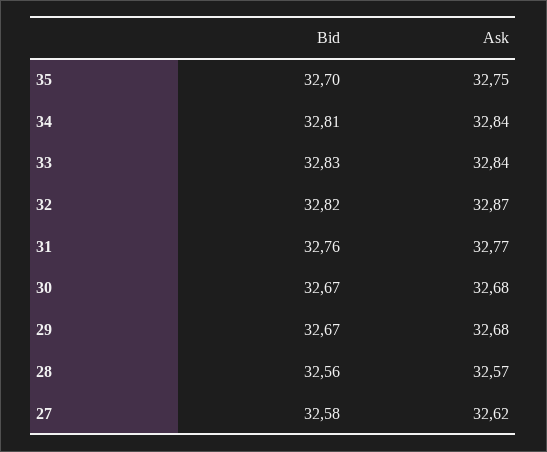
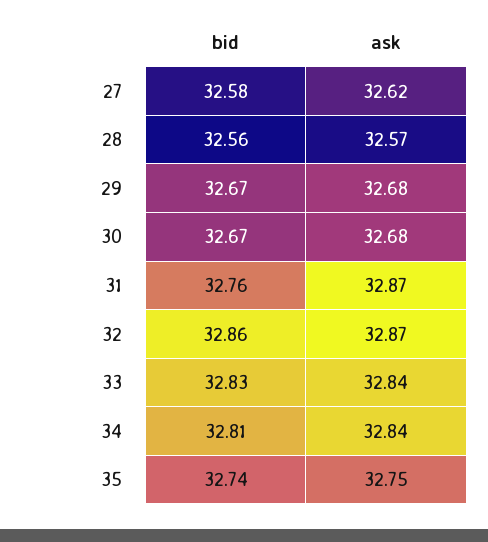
Bid, 35: 32.7 -> 32.74
Bid, 32: 32.82 -> 32.86
Ask, 31: 32.77 -> 32.87

